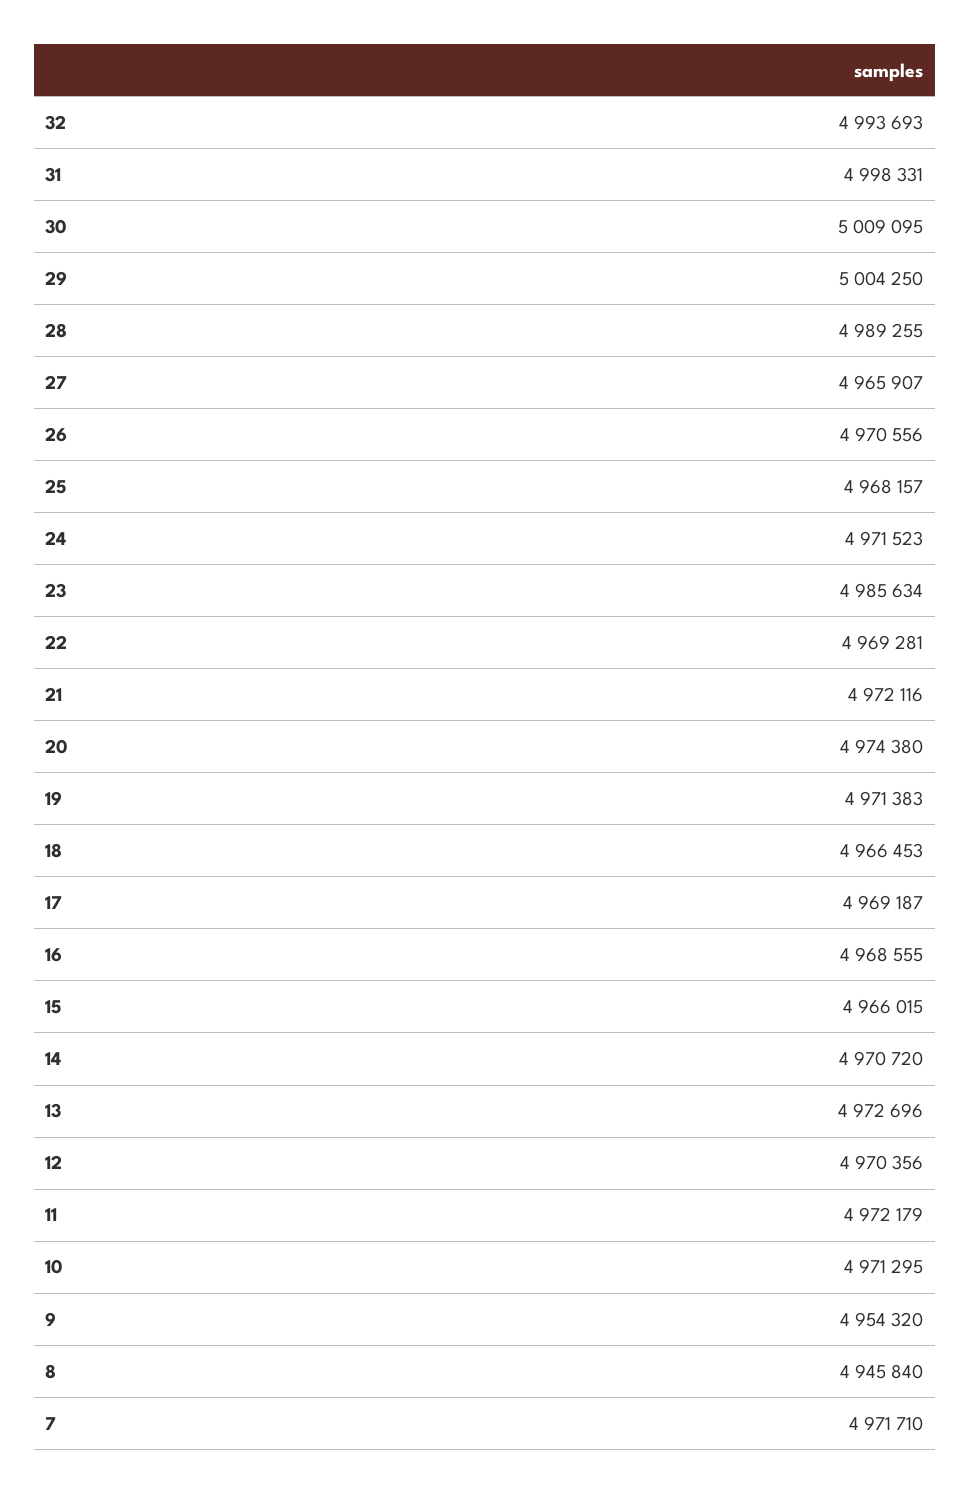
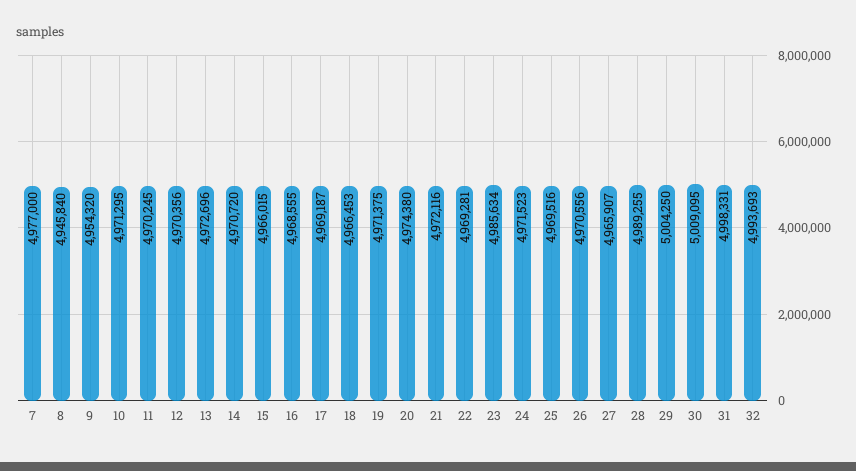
25: 4968157 -> 4969516
19: 4971383 -> 4971375
11: 4972179 -> 4970245
7: 4971710 -> 4977000

